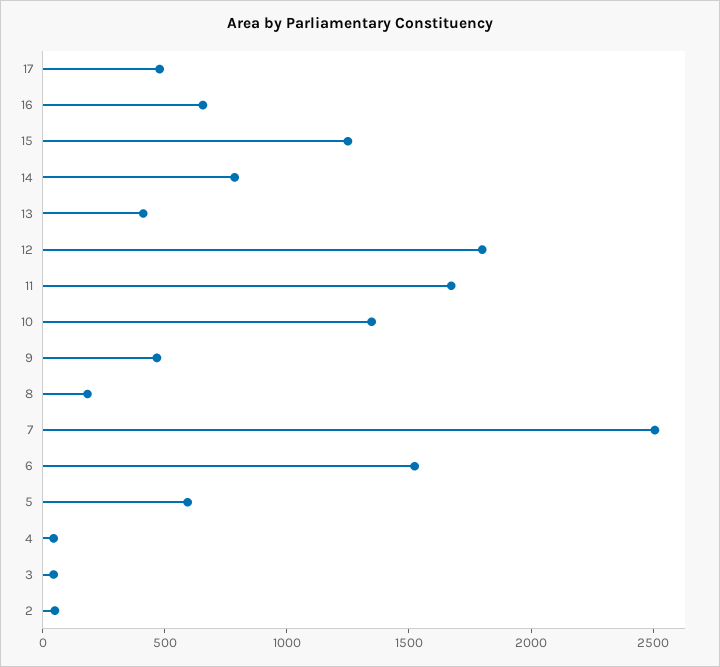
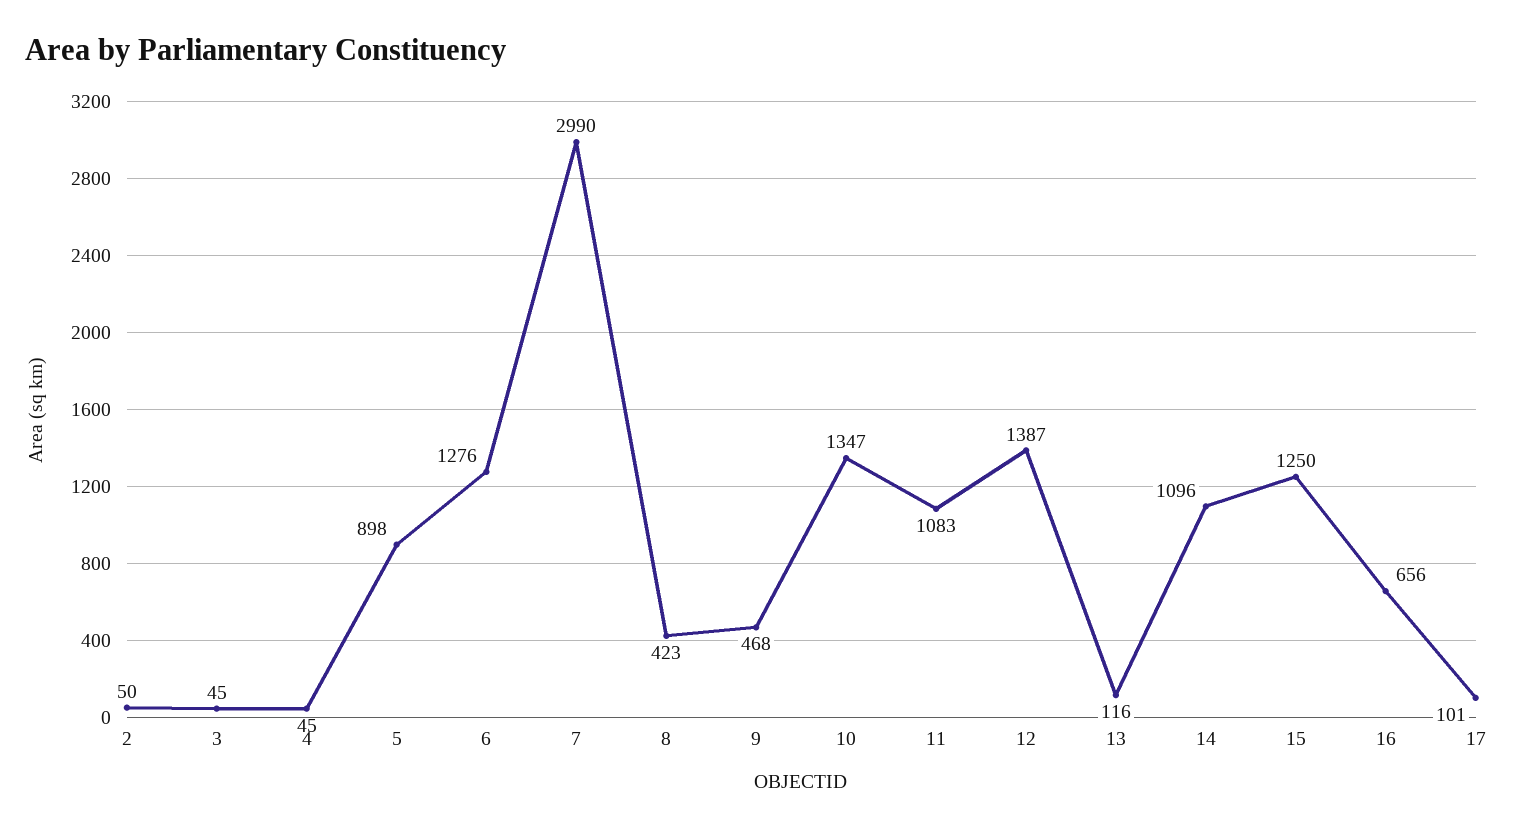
17: 500 -> 101
14: 800 -> 1096
13: 400 -> 116
12: 1800 -> 1387
11: 1700 -> 1083
8: 200 -> 423
7: 2500 -> 2990
6: 1500 -> 1276
5: 600 -> 898

